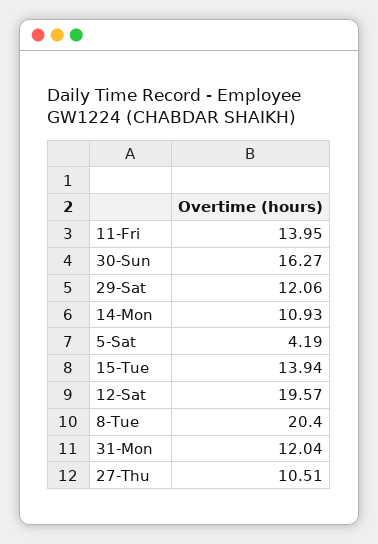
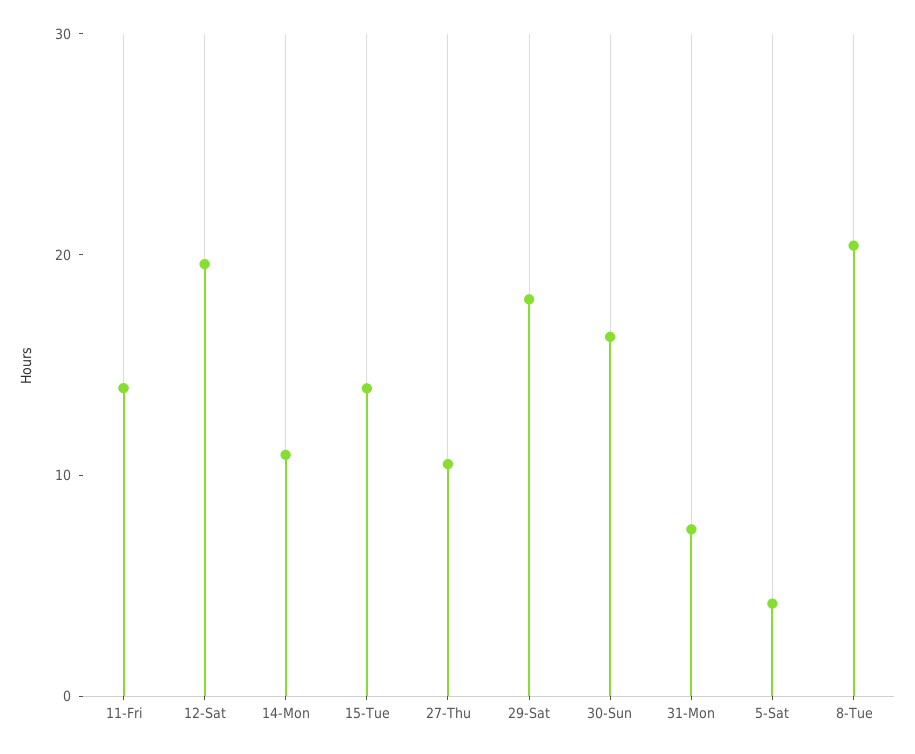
29-Sat: 12.06 -> 18
31-Mon: 12.04 -> 8

